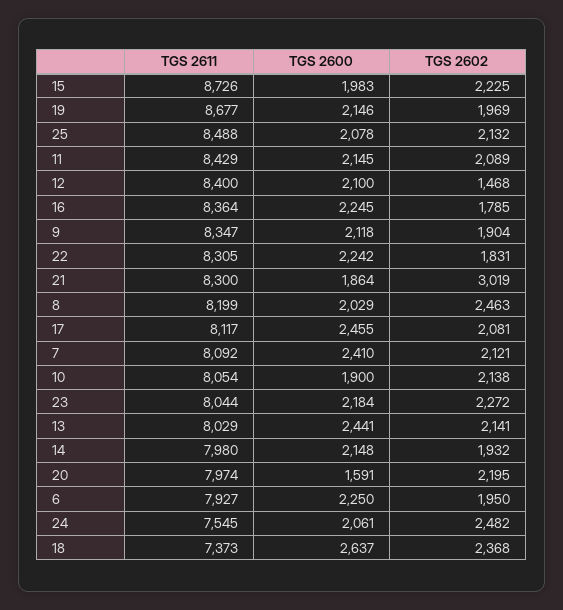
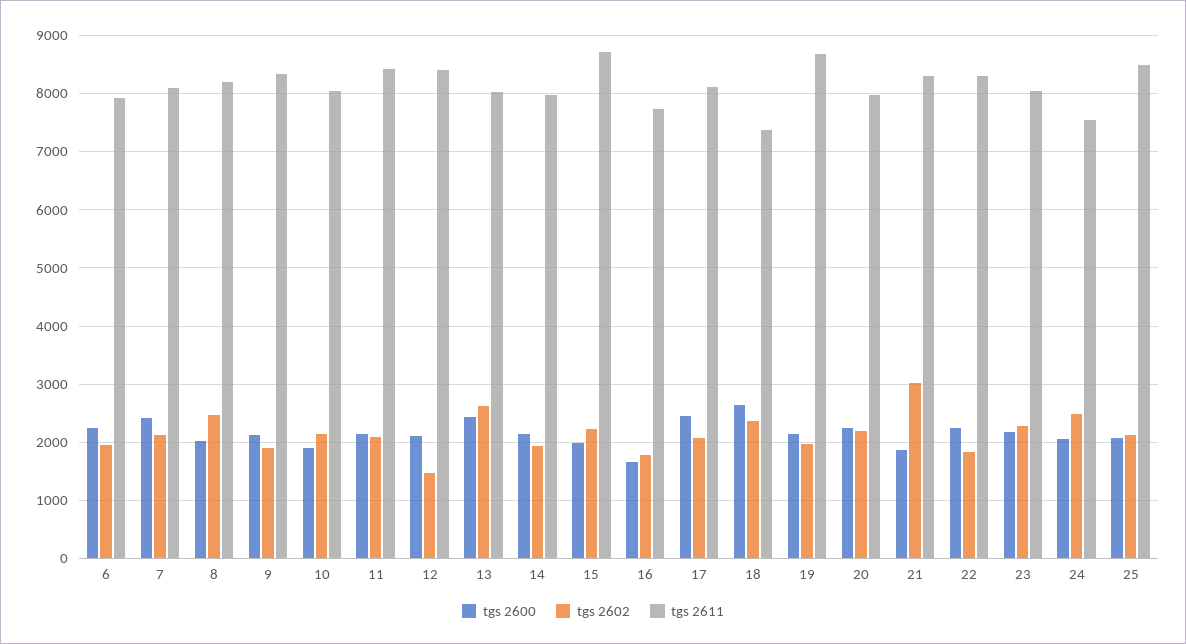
TGS 2611, 16: 8364 -> 7800
TGS 2600, 16: 2245 -> 1600
TGS 2602, 13: 2141 -> 2600
TGS 2600, 20: 1591 -> 2200

